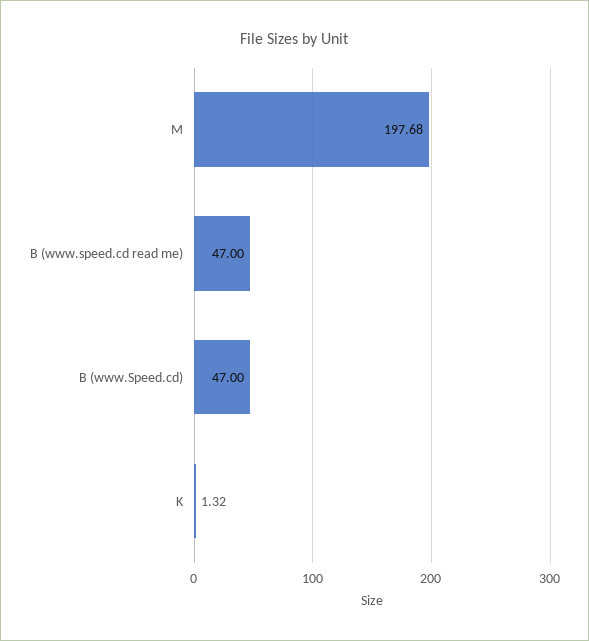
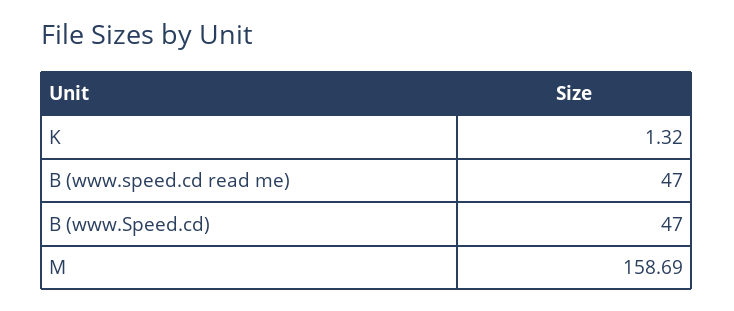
M: 197.68 -> 158.69

